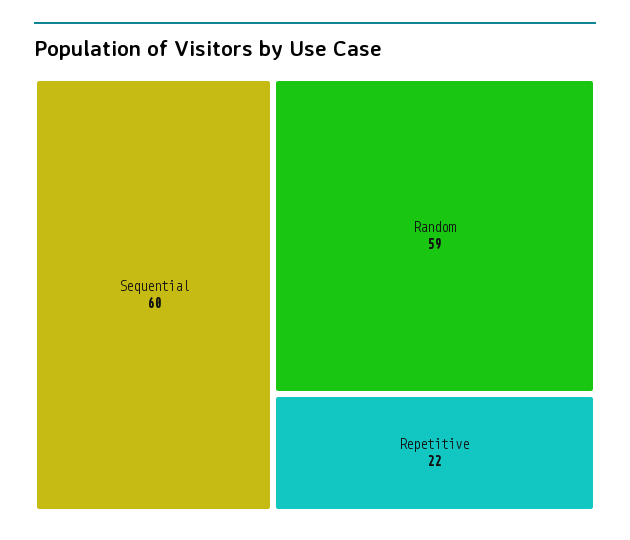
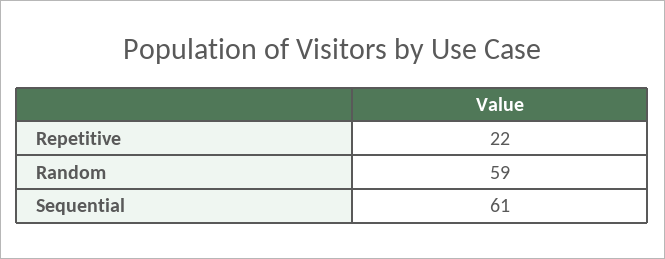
Sequential: 60 -> 61

